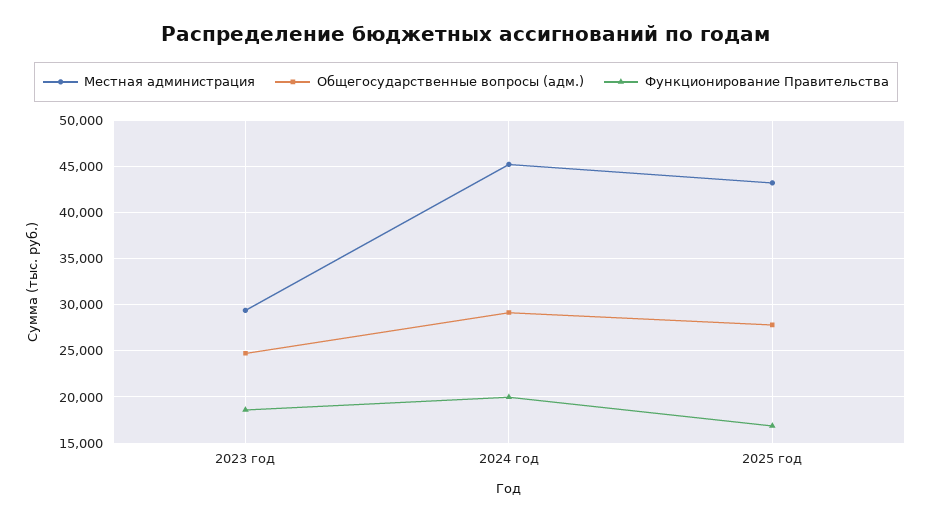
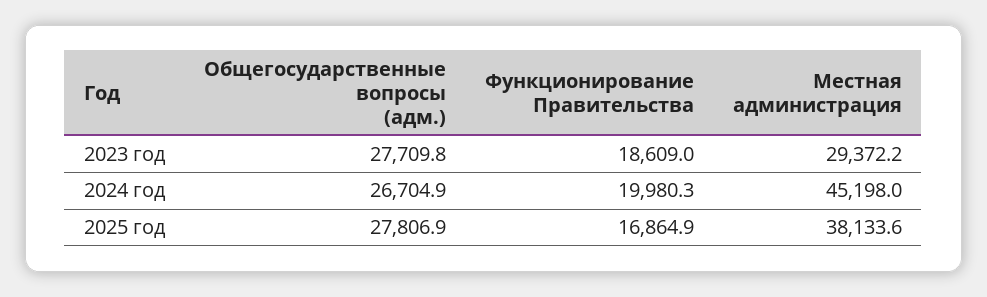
Общегосударственные вопросы (адм.), 2023 год: 25000 -> 27709.8
Общегосударственные вопросы (адм.), 2024 год: 29000 -> 26704.9
Местная администрация, 2025 год: 43000 -> 38133.6

